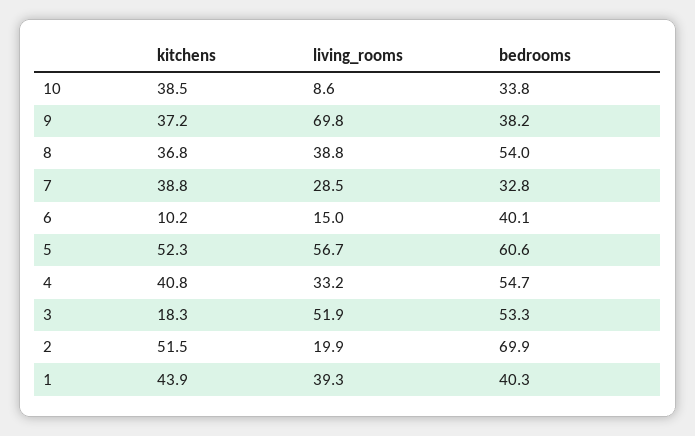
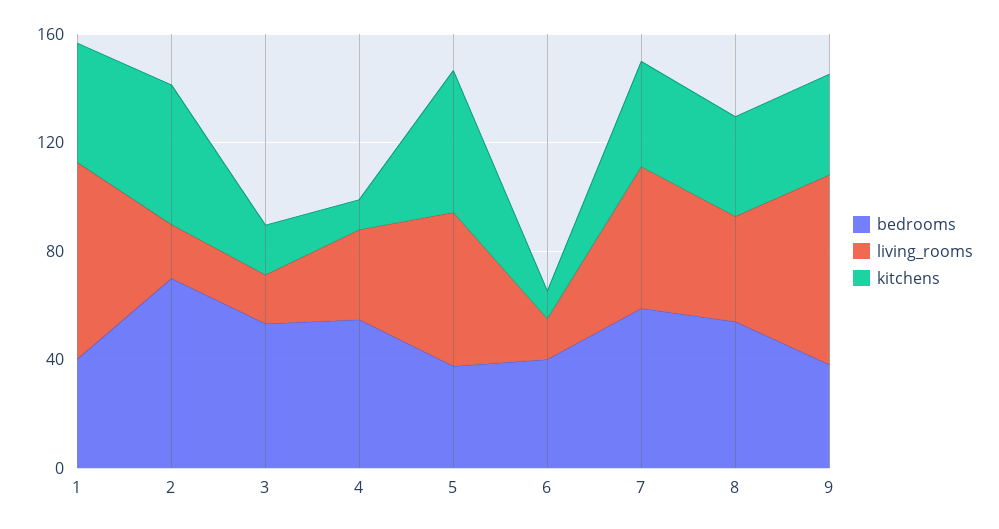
kitchens, 10: 38.5 -> none
living_rooms, 10: 8.6 -> none
bedrooms, 10: 33.8 -> none
living_rooms, 7: 28.5 -> 50
bedrooms, 7: 32.8 -> 60
bedrooms, 5: 60.6 -> 40
kitchens, 4: 40.8 -> 10
living_rooms, 3: 51.9 -> 20
living_rooms, 1: 39.3 -> 70

